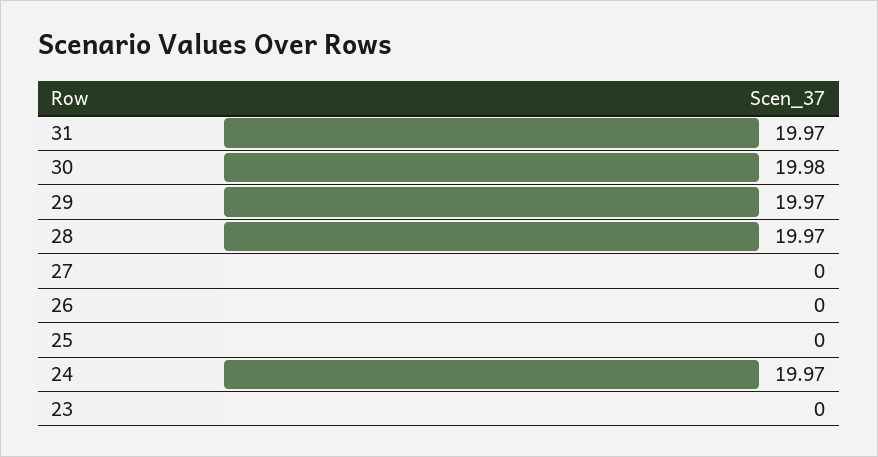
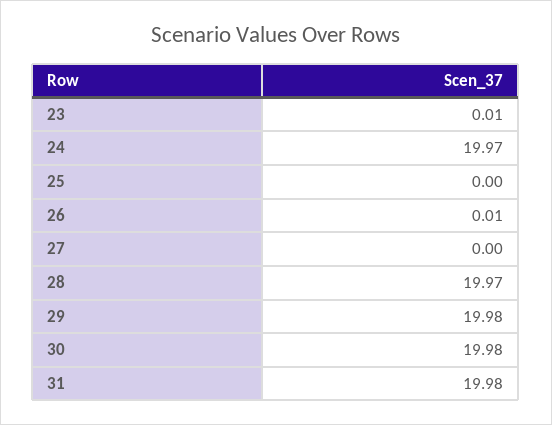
31: 19.97 -> 19.98
29: 19.97 -> 19.98
26: 0 -> 0.01
23: 0 -> 0.01

